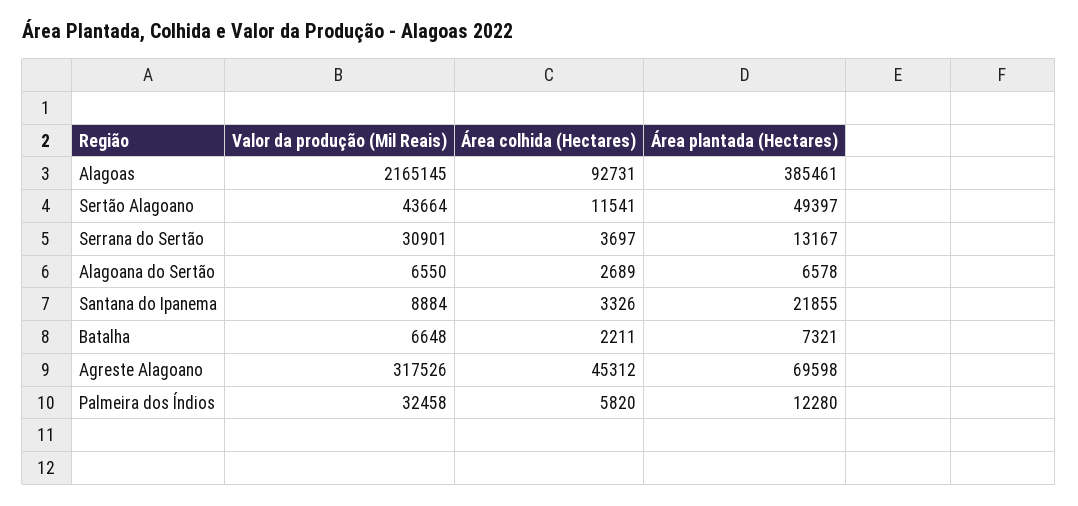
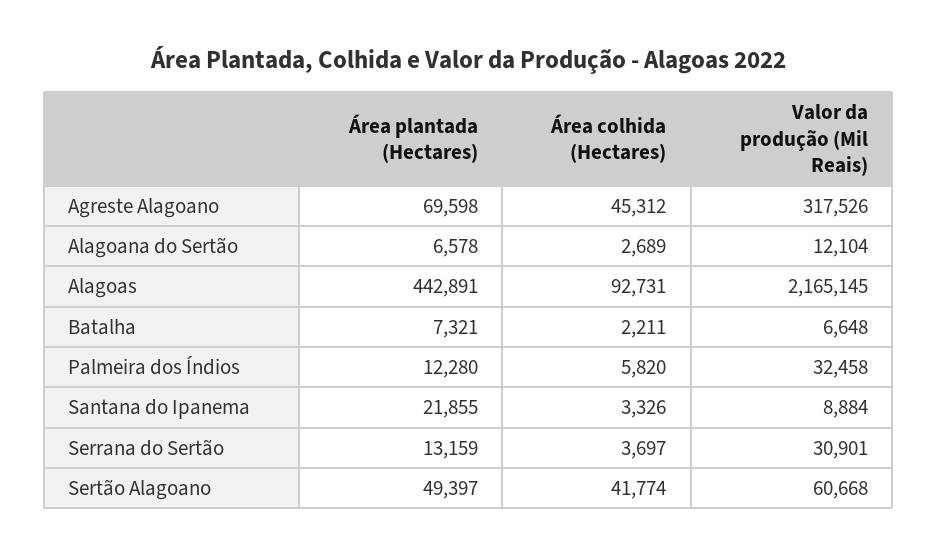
Área plantada (Hectares), Alagoas: 385461 -> 442891
Valor da produção (Mil Reais), Sertão Alagoano: 43664 -> 60668
Área colhida (Hectares), Sertão Alagoano: 11541 -> 41774
Área plantada (Hectares), Serrana do Sertão: 13167 -> 13159
Valor da produção (Mil Reais), Alagoana do Sertão: 6550 -> 12104

